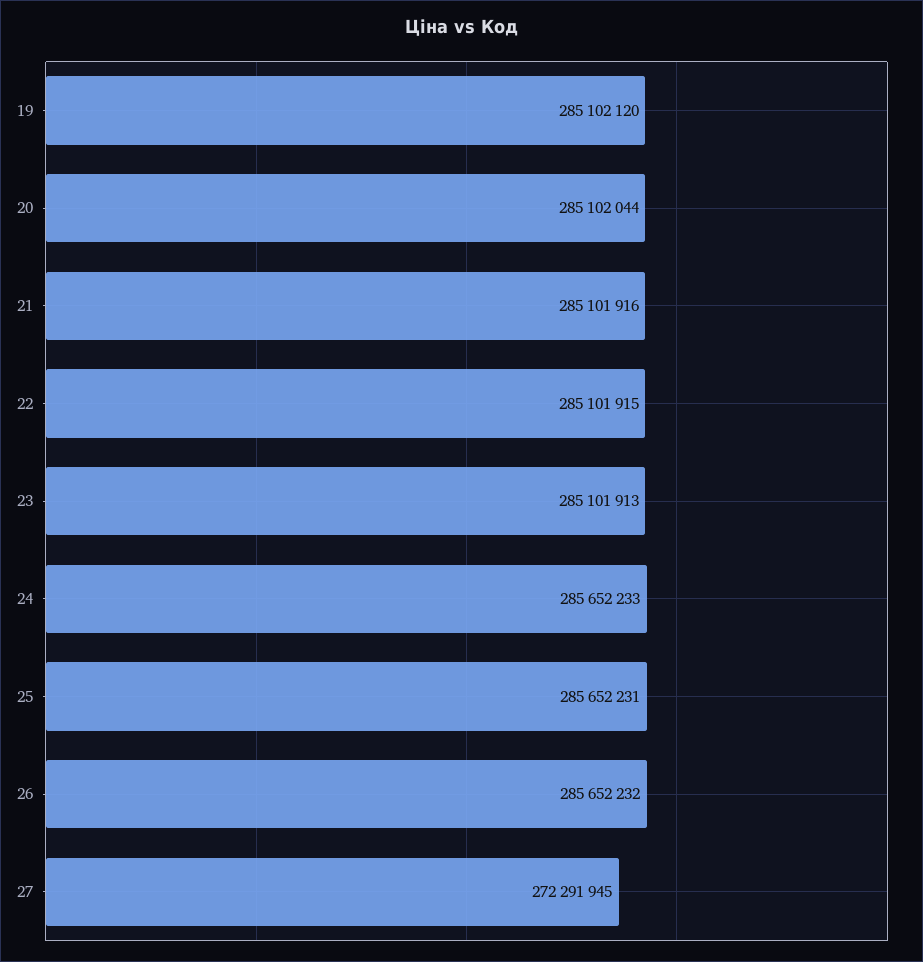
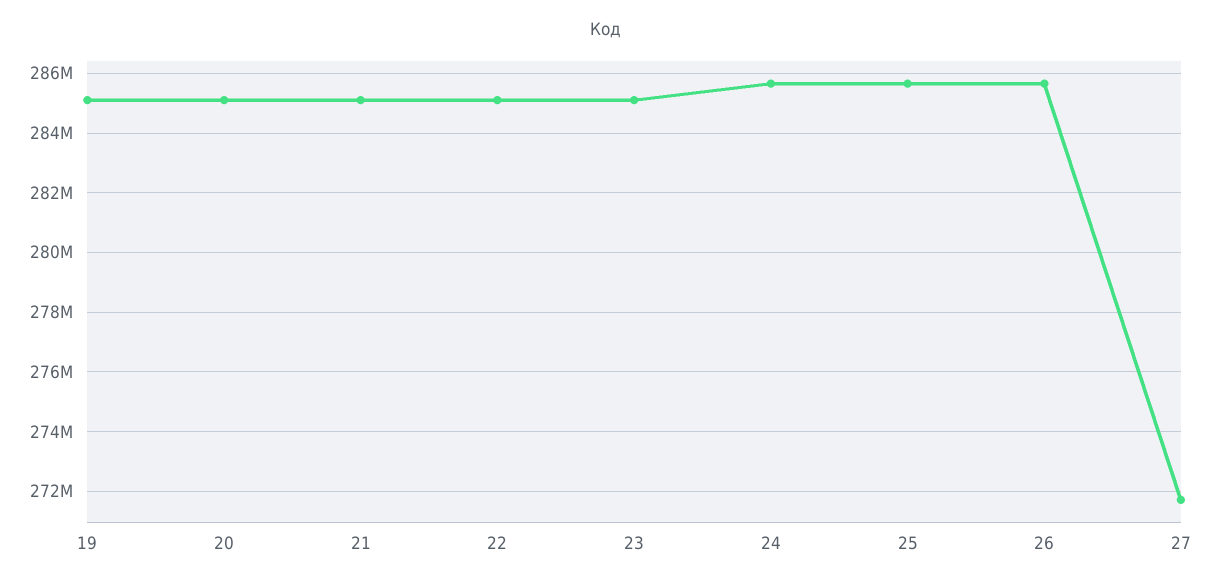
27: 272291945 -> 271750000

